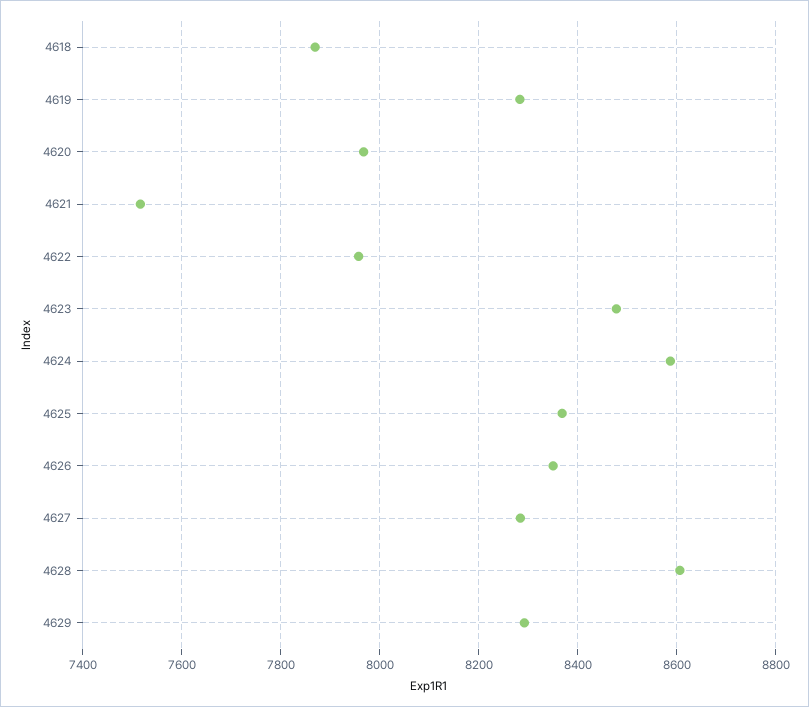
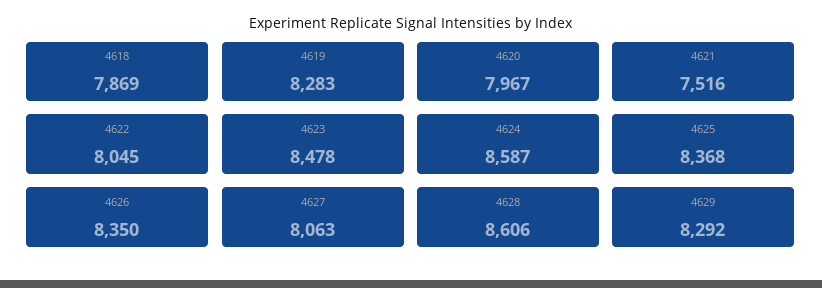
4622: 7960 -> 8045
4627: 8280 -> 8063

